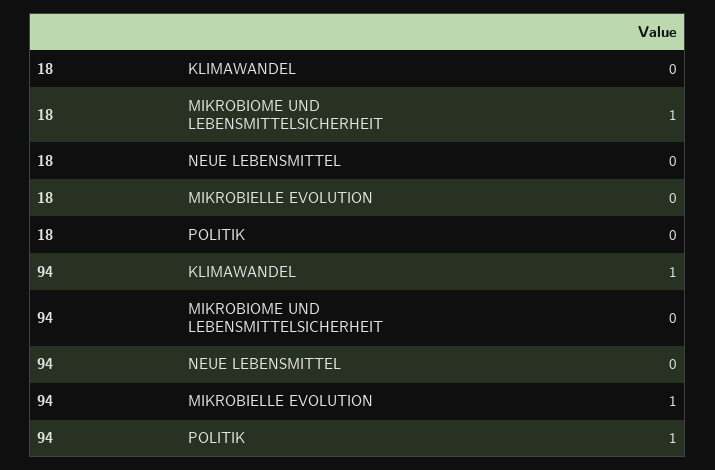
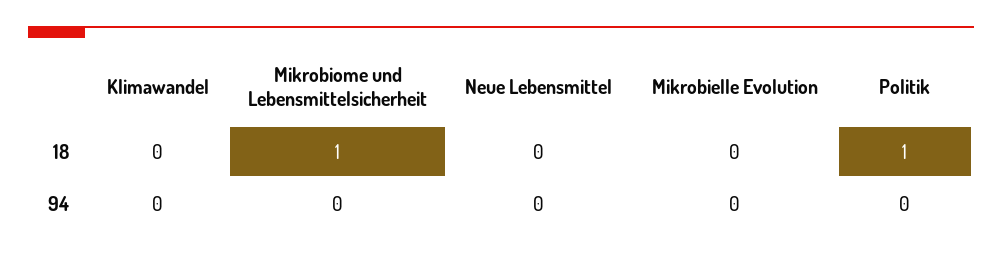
18, POLITIK: 0 -> 1
94, KLIMAWANDEL: 1 -> 0
94, MIKROBIELLE EVOLUTION: 1 -> 0
94, POLITIK: 1 -> 0

